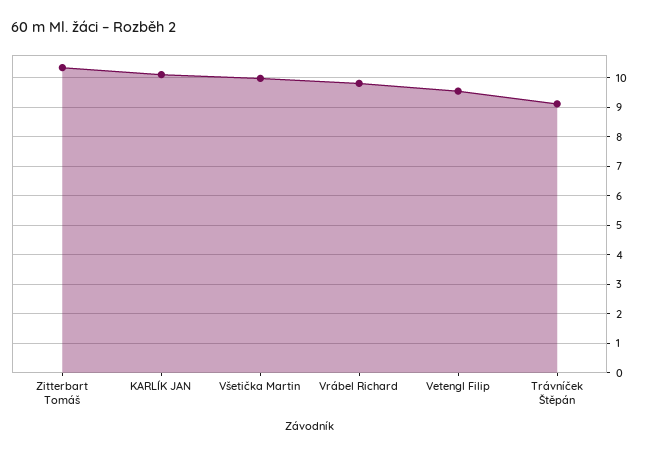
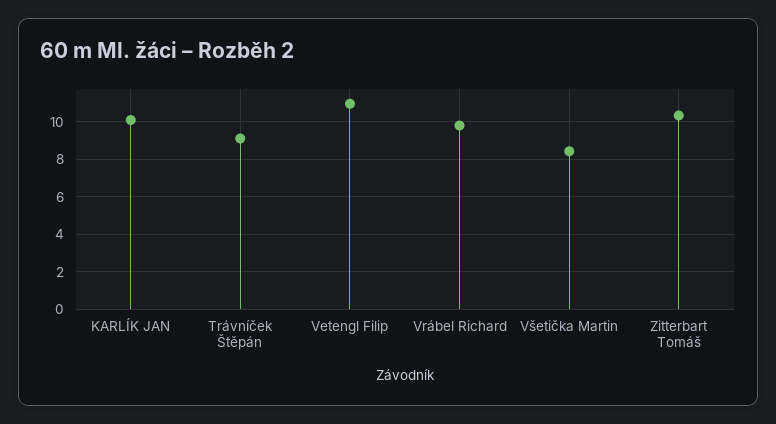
Všetička Martin: 10 -> 8.5
Vetengl Filip: 9.5 -> 11

